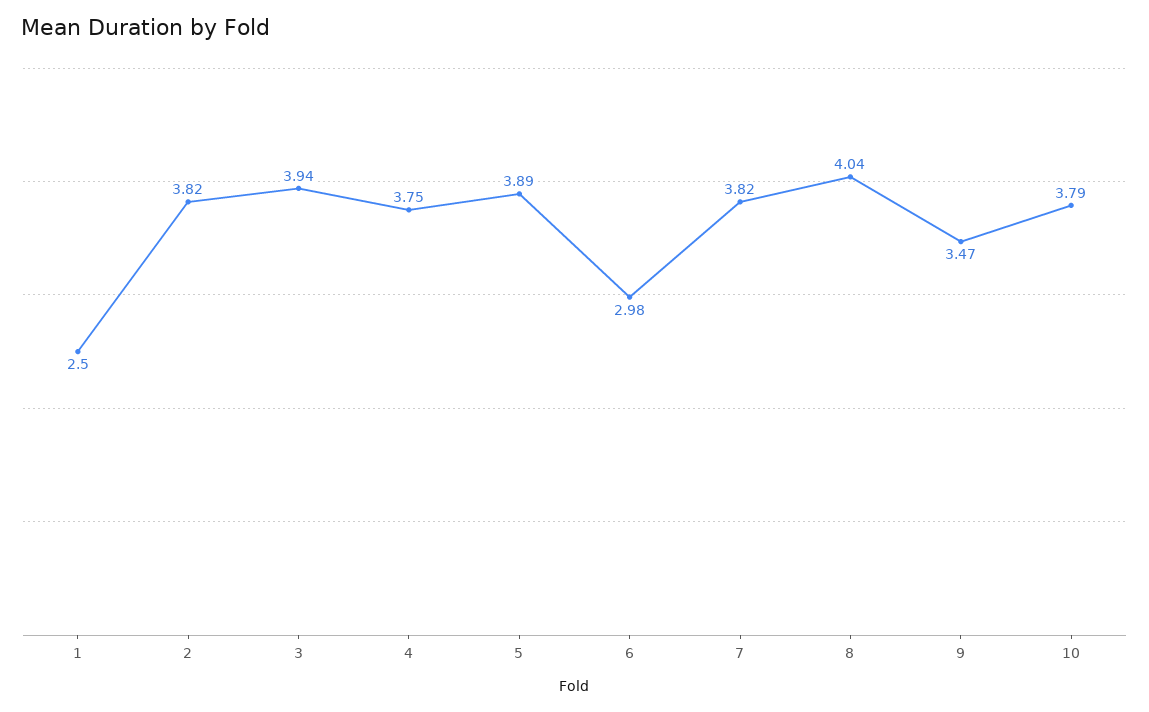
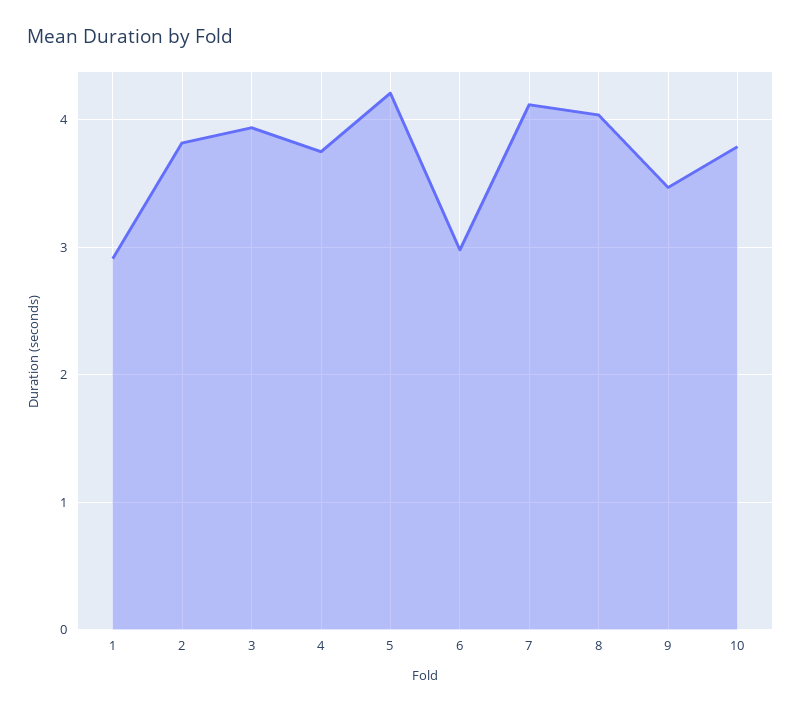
1: 2.5 -> 2.9
5: 3.89 -> 4.2
7: 3.82 -> 4.1

